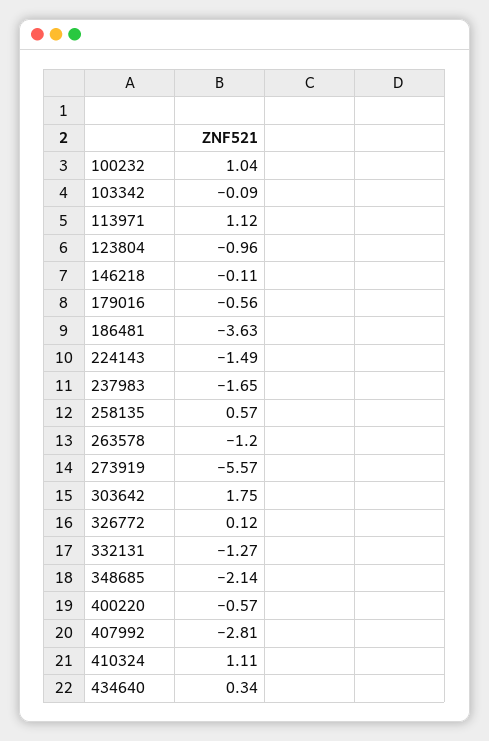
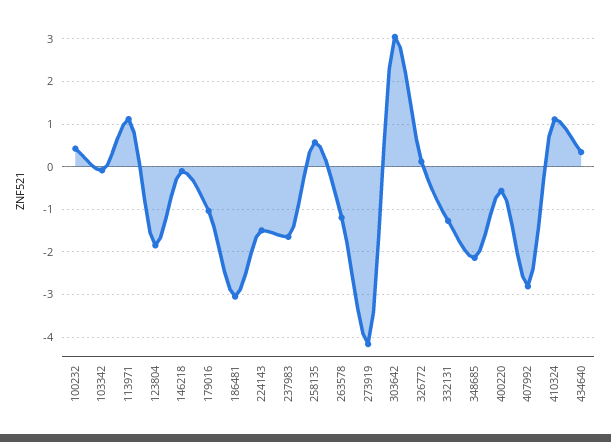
100232: 1.04 -> 0.4
123804: -0.96 -> -1.8
179016: -0.56 -> -1
186481: -3.63 -> -3
273919: -5.57 -> -4.2
303642: 1.75 -> 3

